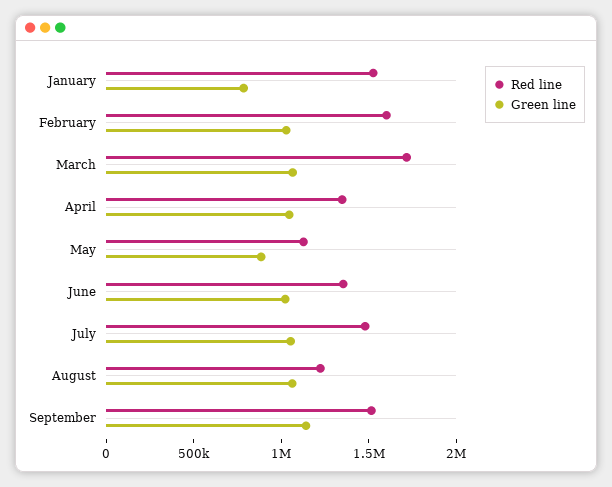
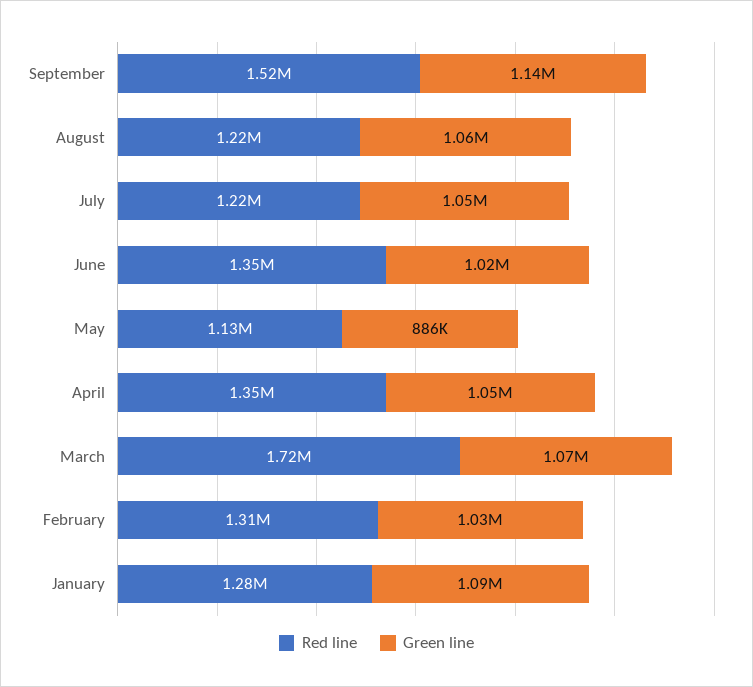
Red line, January: 1500000 -> 1280000
Green line, January: 800000 -> 1090000
Red line, February: 1600000 -> 1310000
Red line, July: 1500000 -> 1220000

